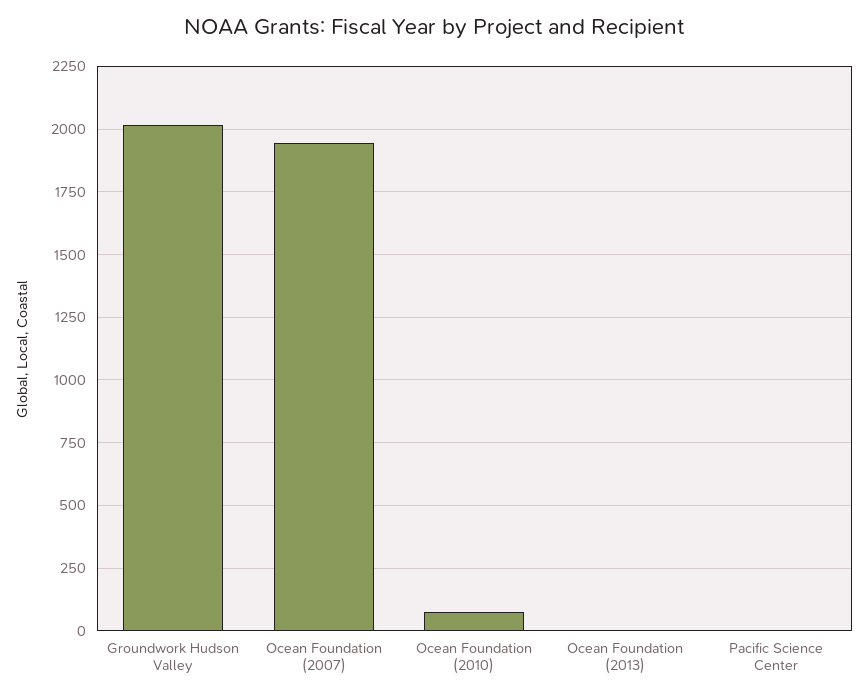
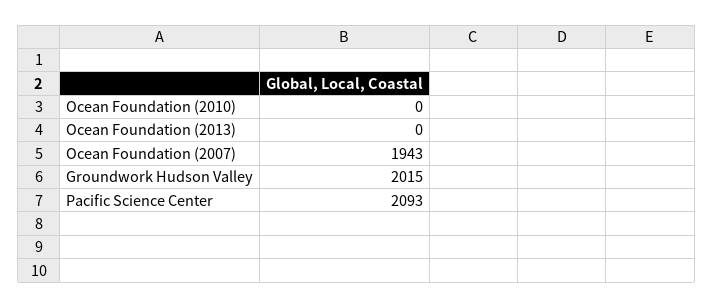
Ocean Foundation (2010): 75 -> 0
Pacific Science Center: 0 -> 2093

